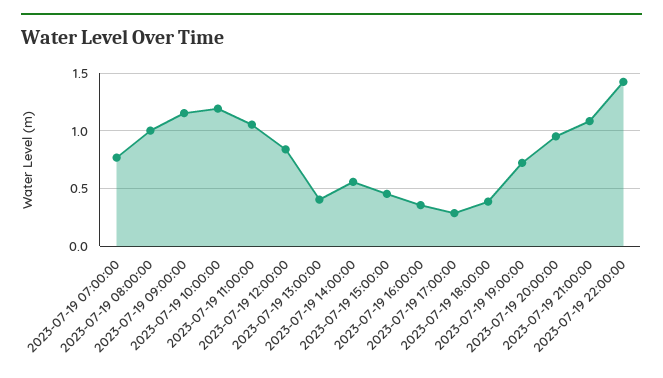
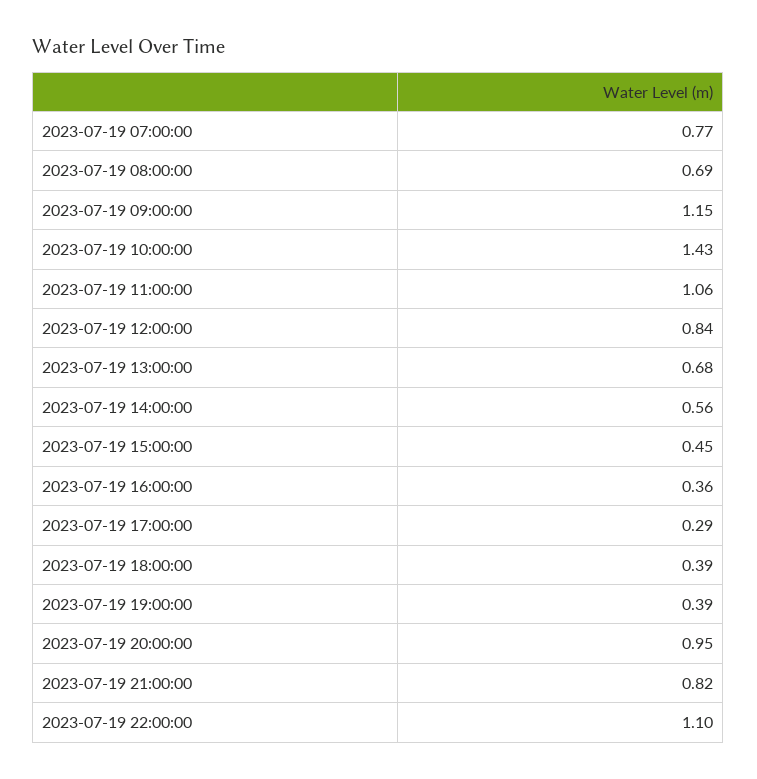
2023-07-19 08:00:00: 1 -> 0.69
2023-07-19 10:00:00: 1.2 -> 1.43
2023-07-19 13:00:00: 0.4 -> 0.68
2023-07-19 19:00:00: 0.7 -> 0.39
2023-07-19 21:00:00: 1.1 -> 0.82
2023-07-19 22:00:00: 1.4 -> 1.1

